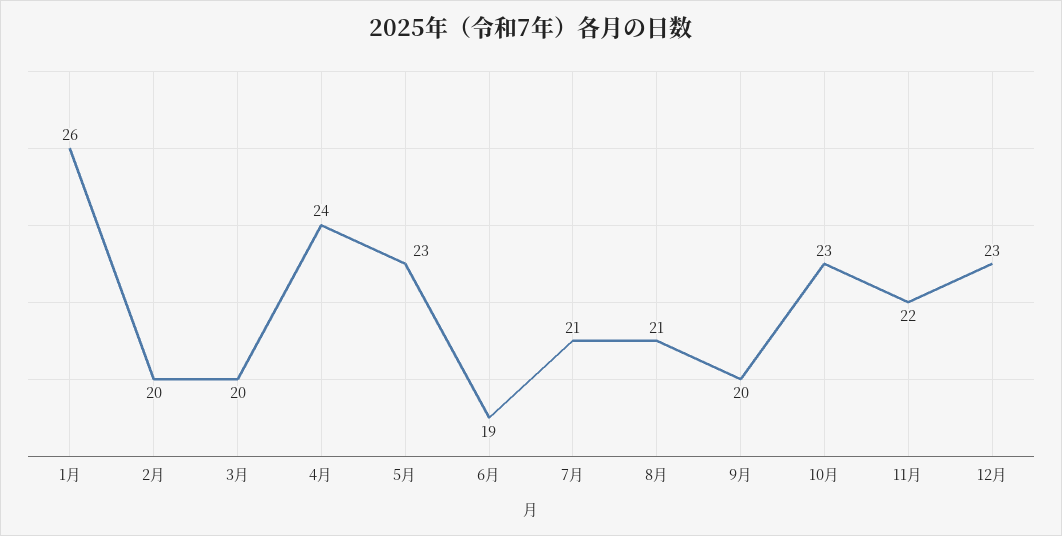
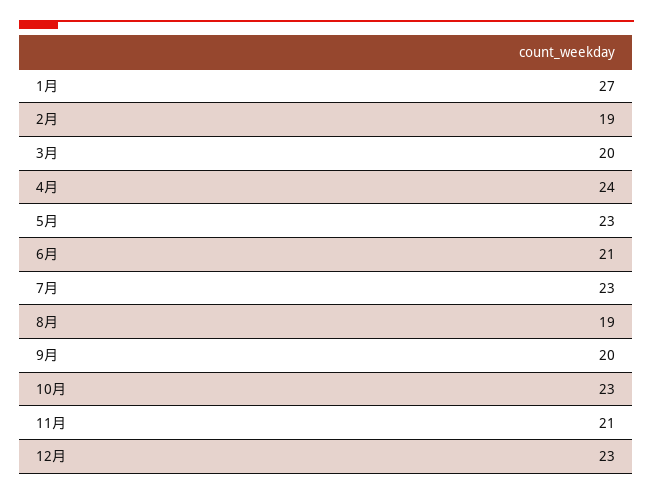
1月: 26 -> 27
2月: 20 -> 19
6月: 19 -> 21
7月: 21 -> 23
8月: 21 -> 19
11月: 22 -> 21

